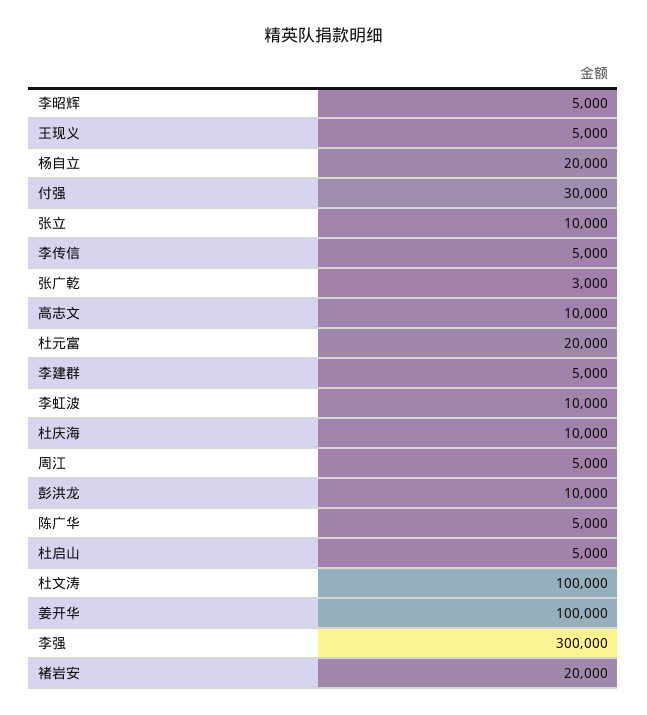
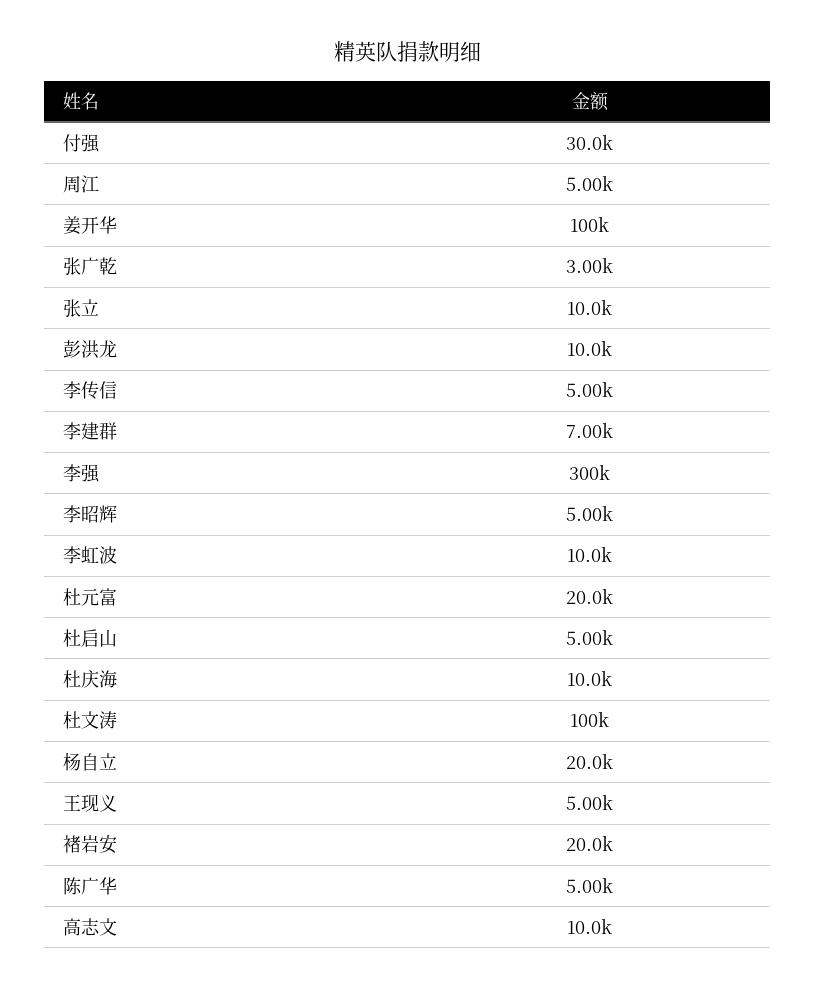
李建群: 5000 -> 7000

